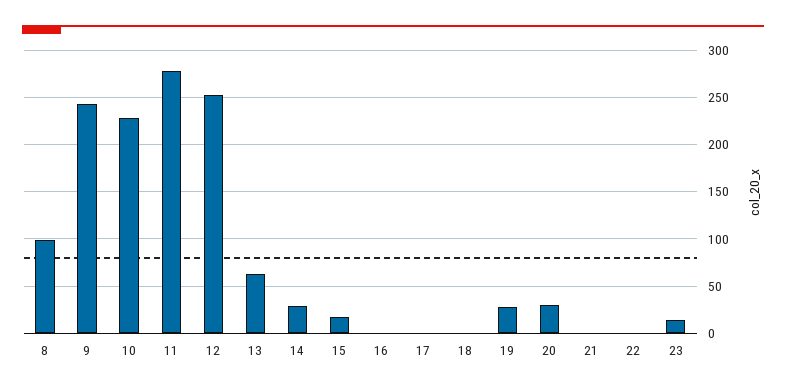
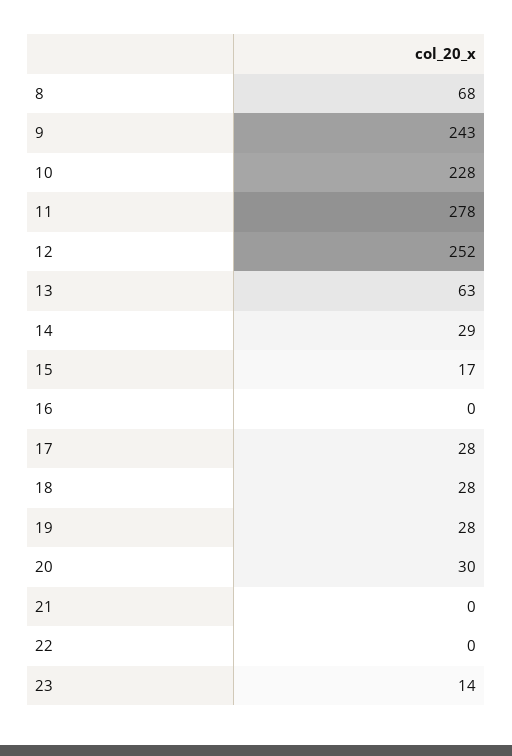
8: 100 -> 68
17: 0 -> 28
18: 0 -> 28

